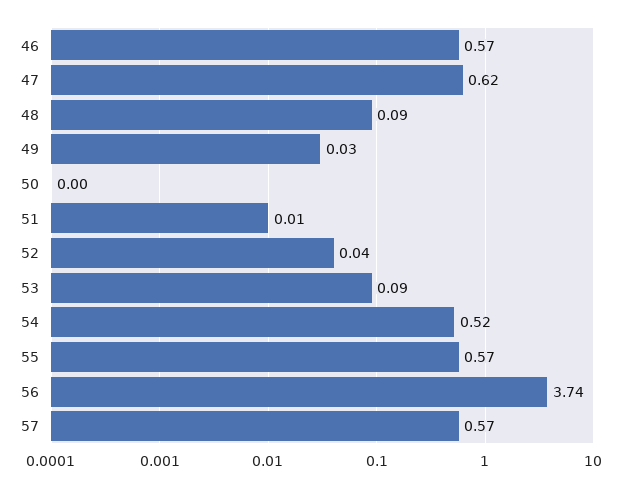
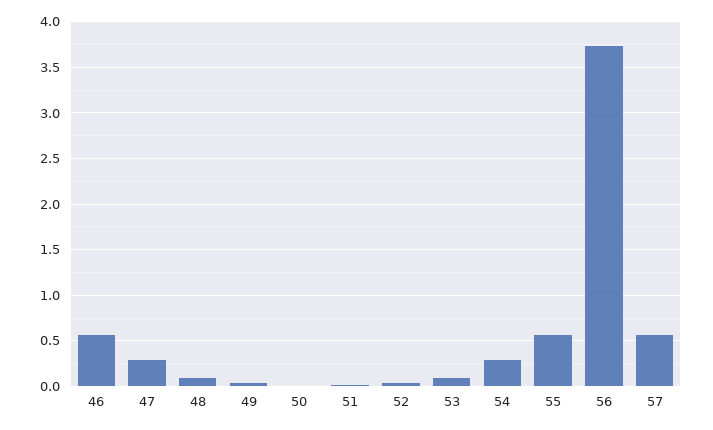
47: 0.62 -> 0.3
54: 0.52 -> 0.3

